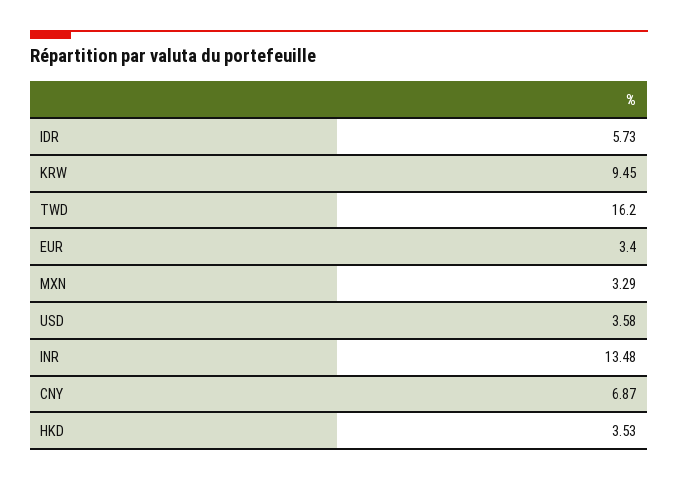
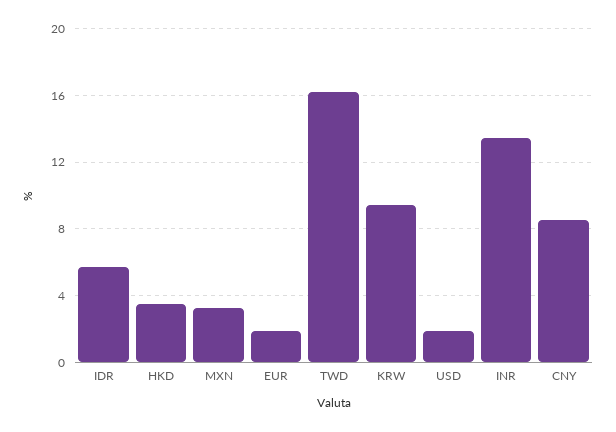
EUR: 3.4 -> 2
USD: 3.58 -> 2
CNY: 6.87 -> 8.5

